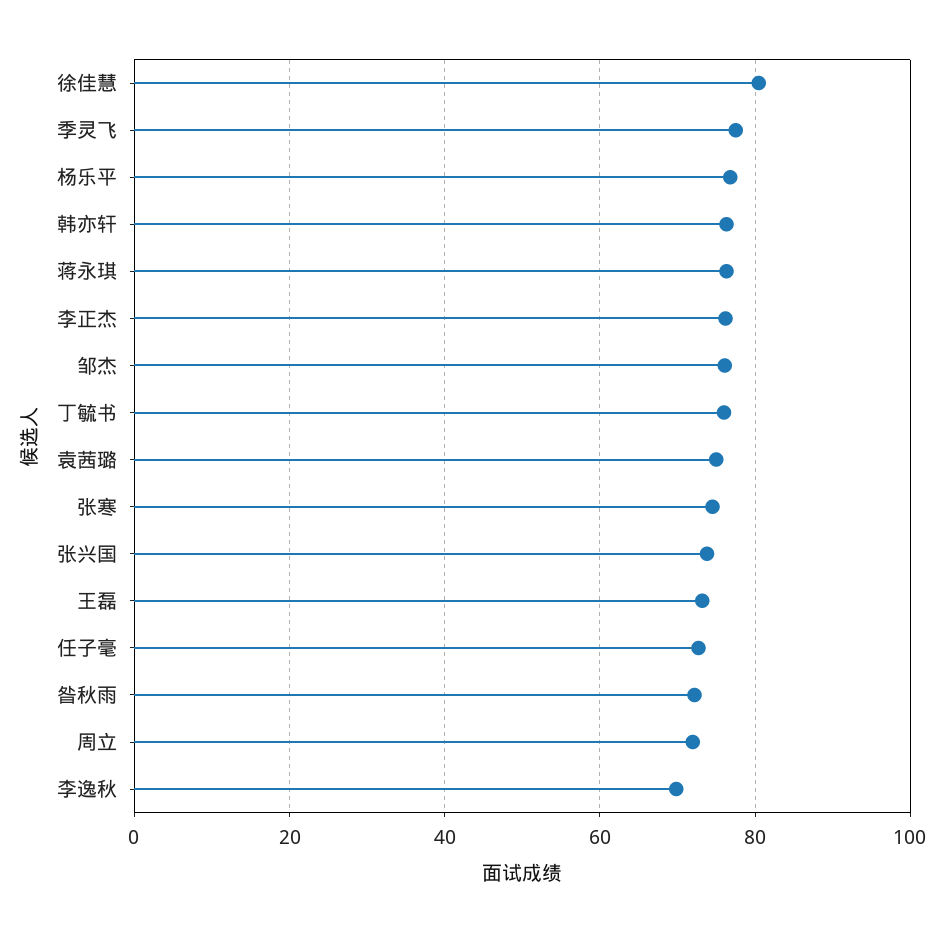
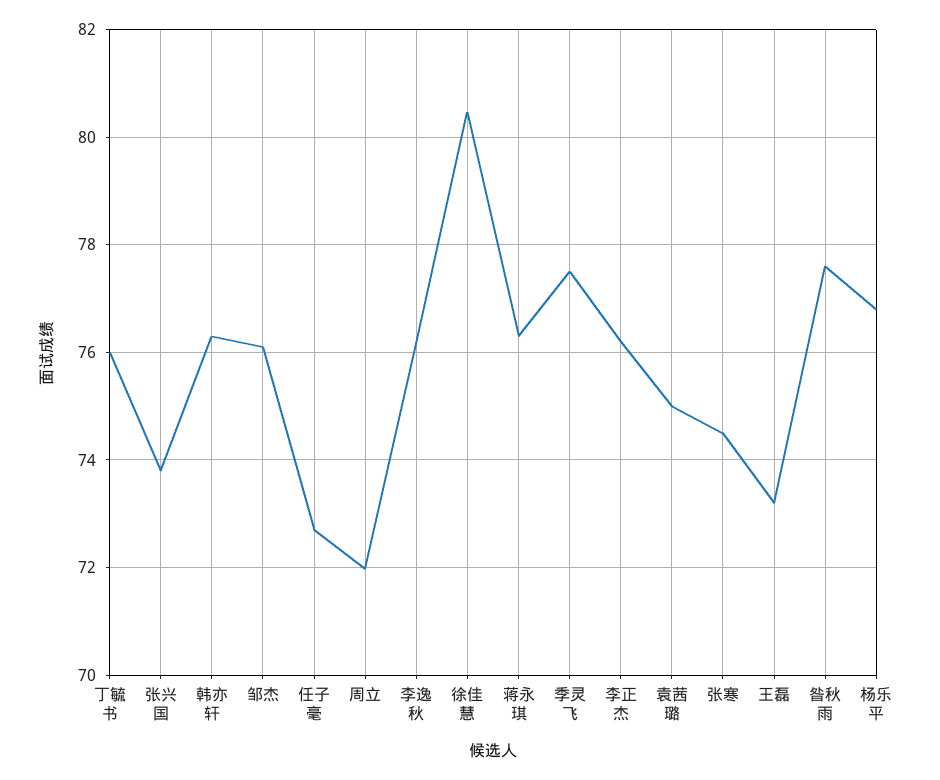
昝秋雨: 72 -> 77.6
李逸秋: 70 -> 76.2

